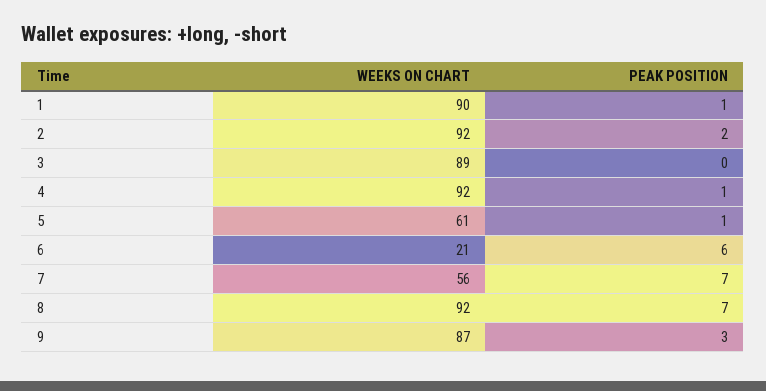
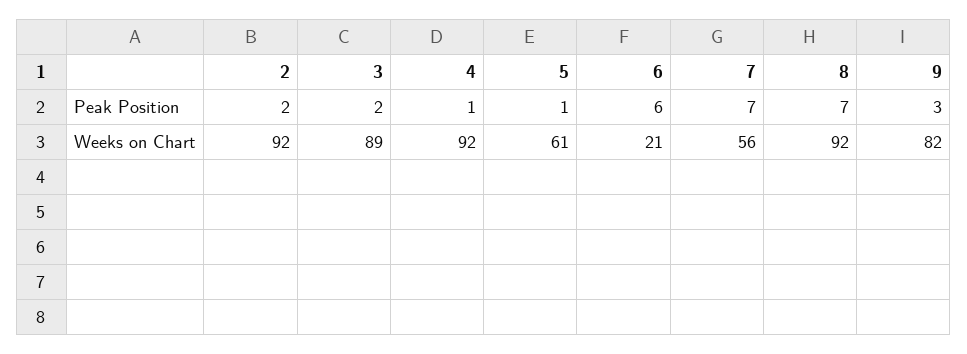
WEEKS ON CHART, 1: 90 -> none
PEAK POSITION, 1: 1 -> none
PEAK POSITION, 3: 0 -> 2
WEEKS ON CHART, 9: 87 -> 82

